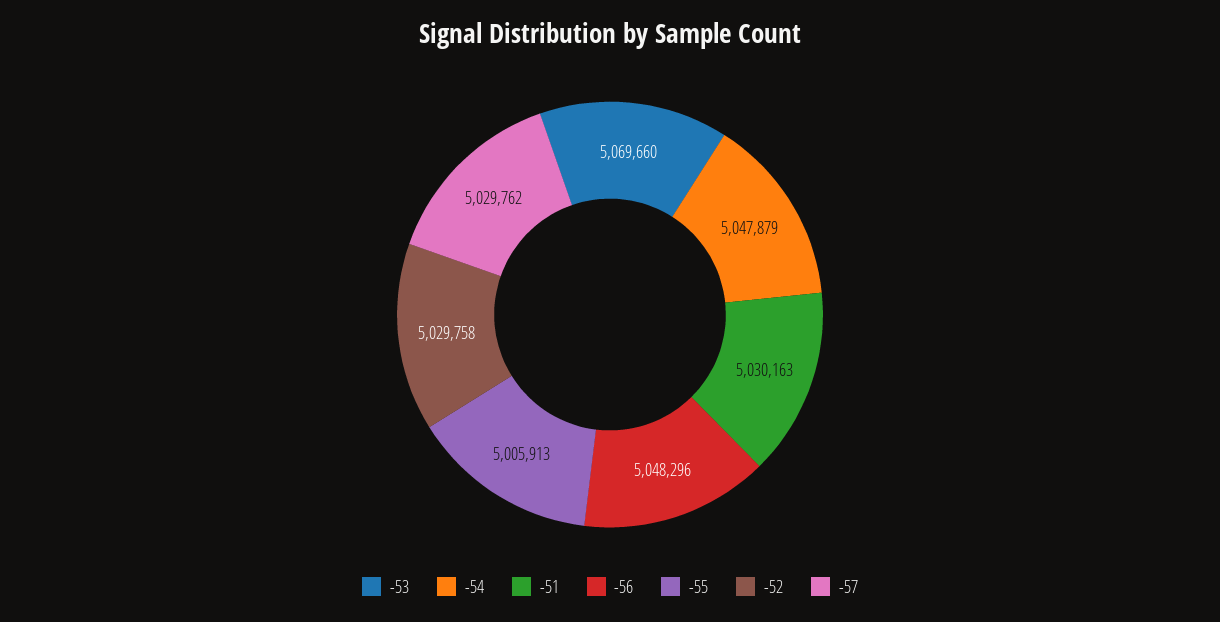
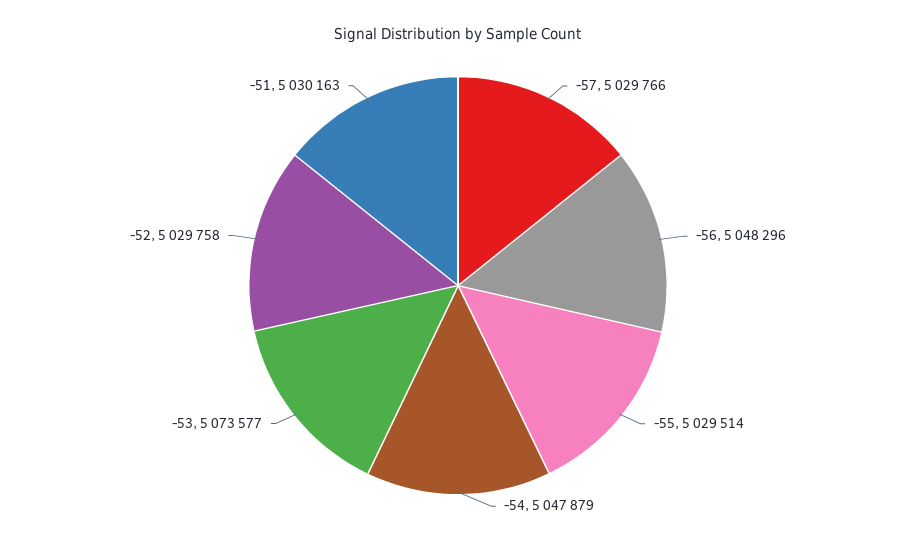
-53: 5069660 -> 5073577
-55: 5005913 -> 5029514
-57: 5029762 -> 5029766

